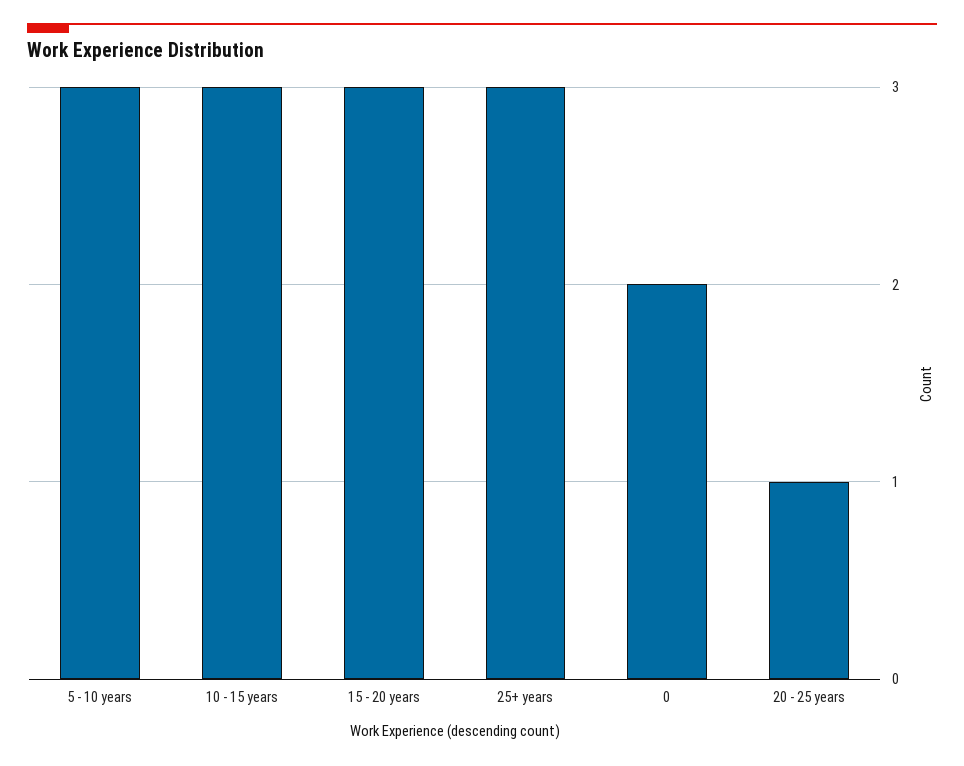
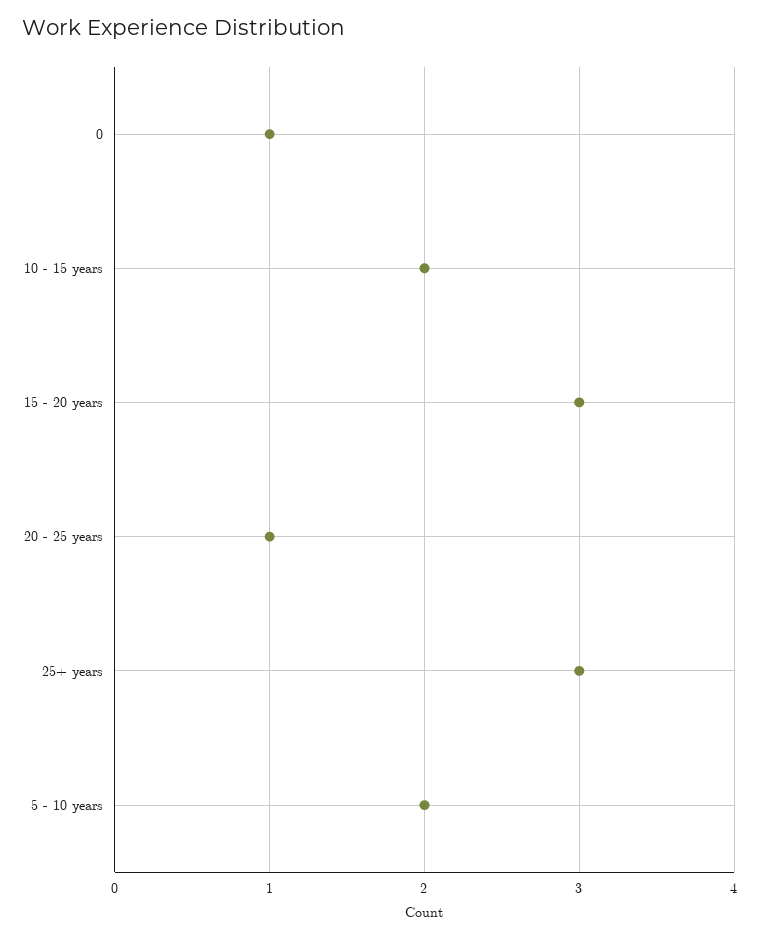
5 - 10 years: 3 -> 2
10 - 15 years: 3 -> 2
0: 2 -> 1

